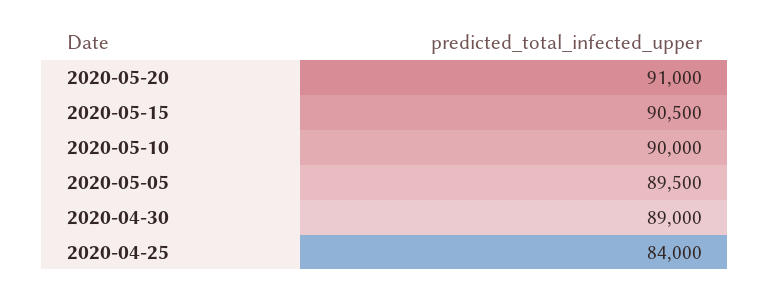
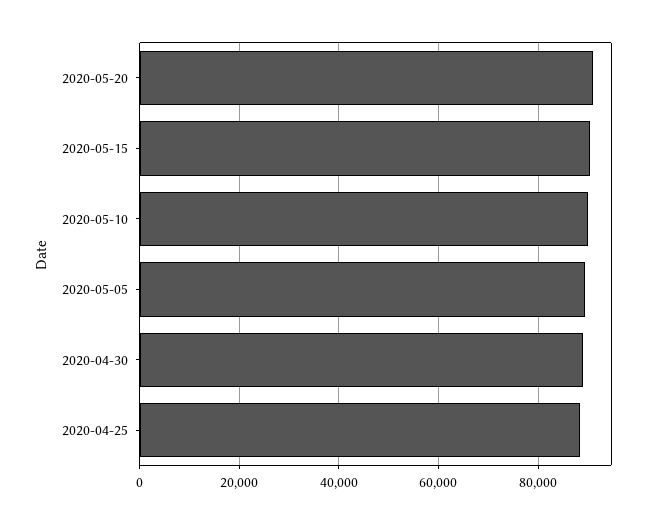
2020-04-25: 84000 -> 88000

